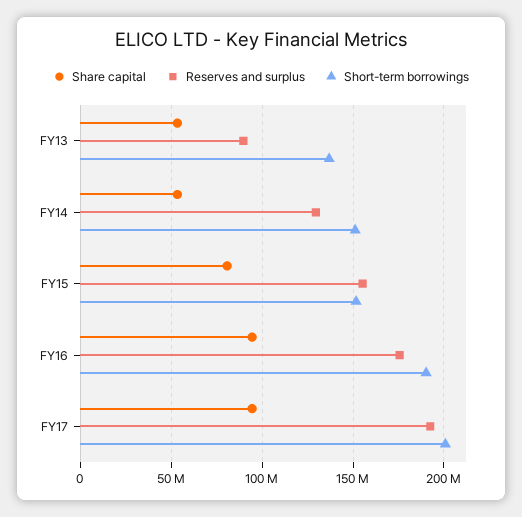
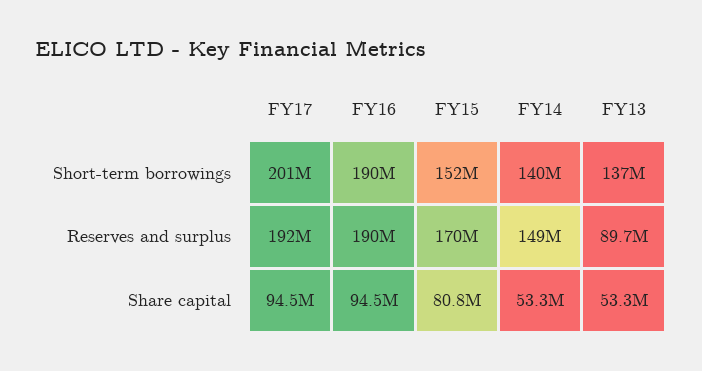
Reserves and surplus, FY14: 130000000 -> 149000000
Short-term borrowings, FY14: 150000000 -> 140000000
Reserves and surplus, FY15: 155000000 -> 170000000
Reserves and surplus, FY16: 175000000 -> 190000000

